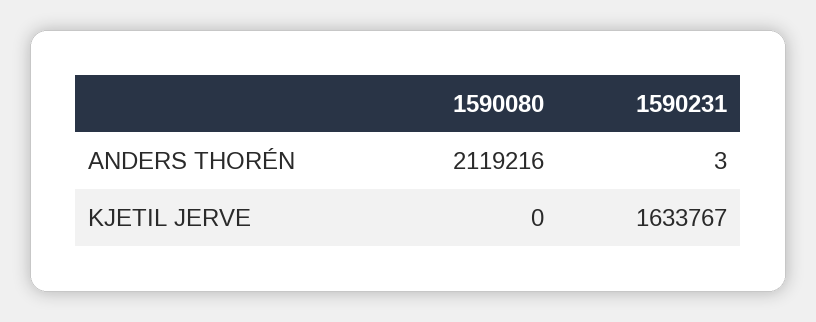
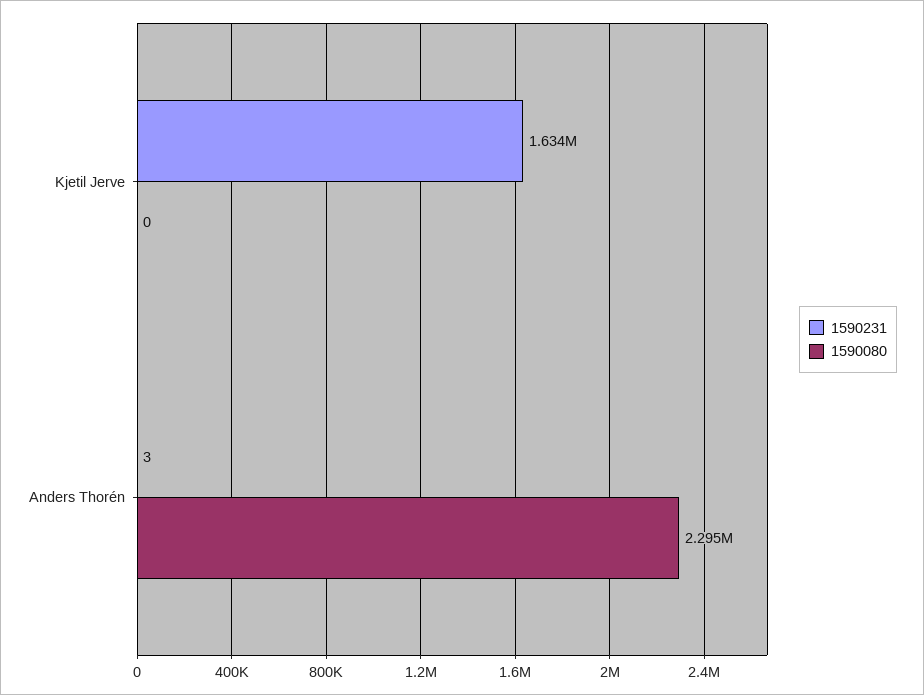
1590080, ANDERS THORÉN: 2119216 -> 2295000

